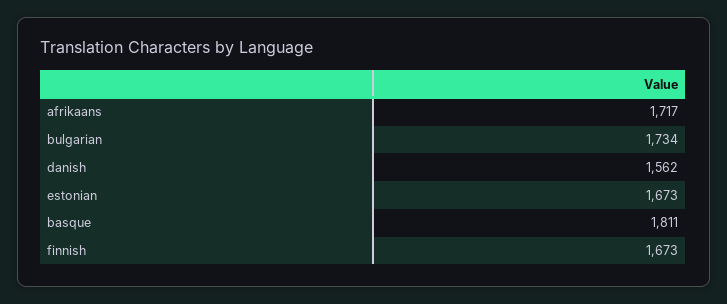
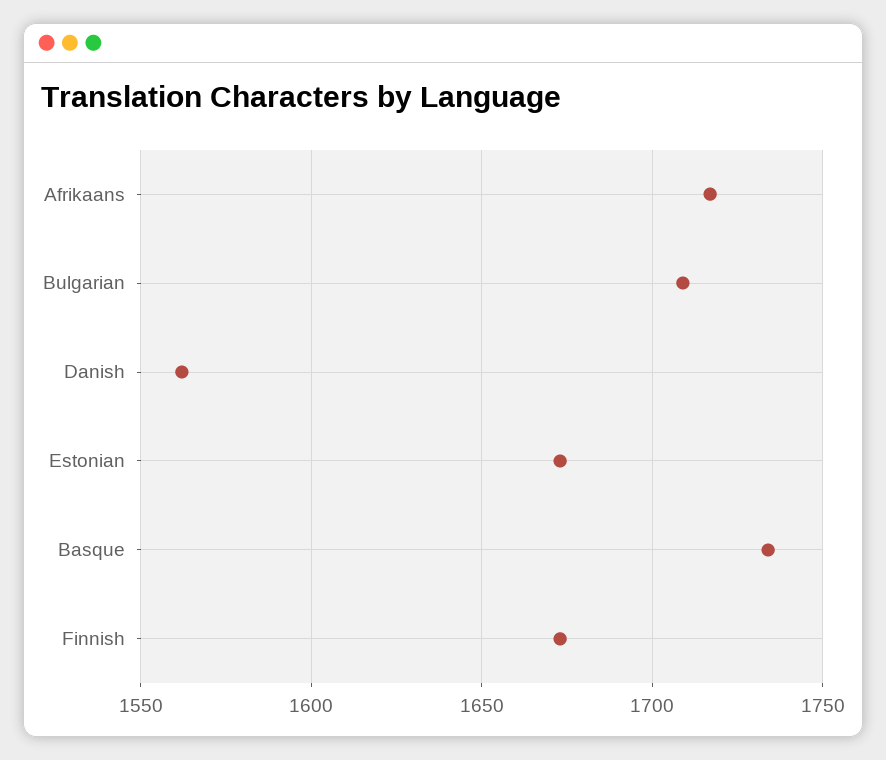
bulgarian: 1734 -> 1710
basque: 1811 -> 1735

